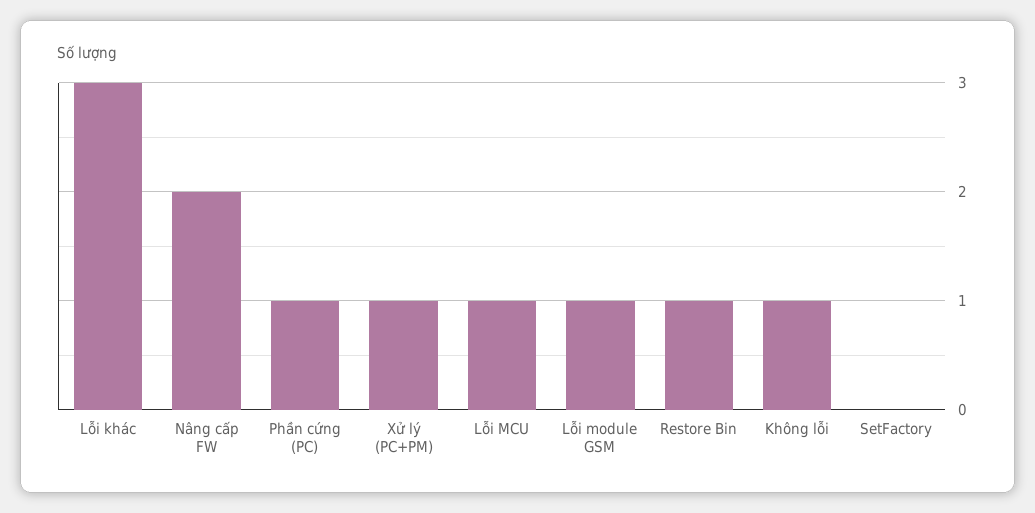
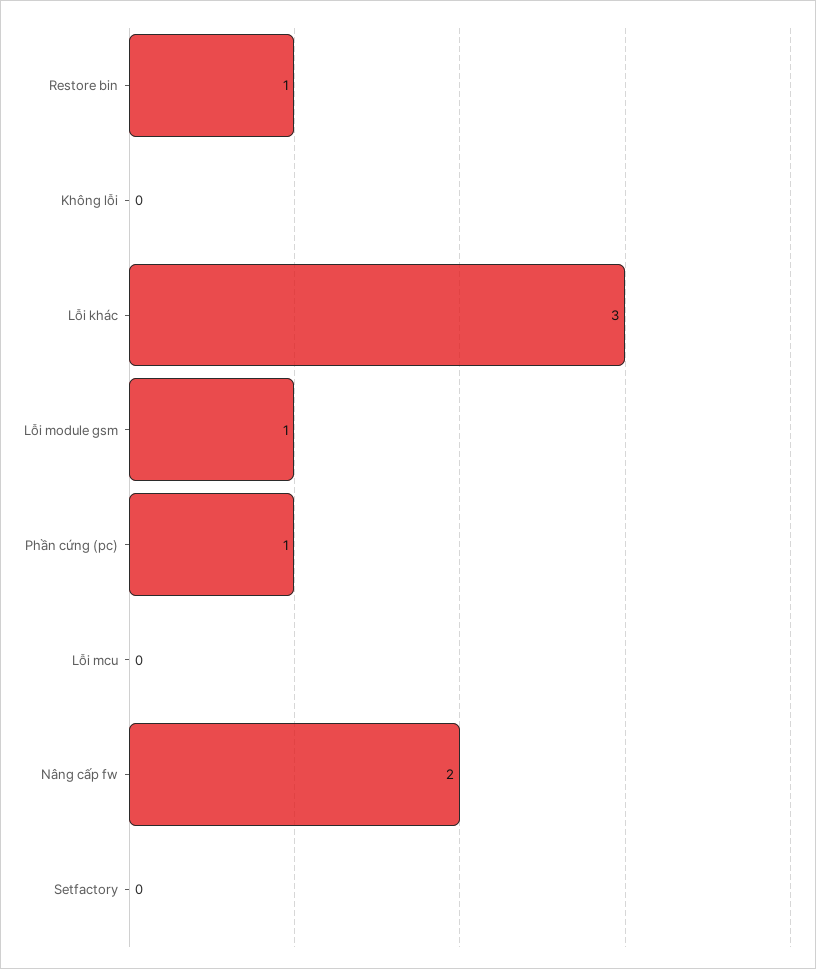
Xử lý (PC+PM): 1 -> none
Lỗi MCU: 1 -> 0
Không lỗi: 1 -> 0

